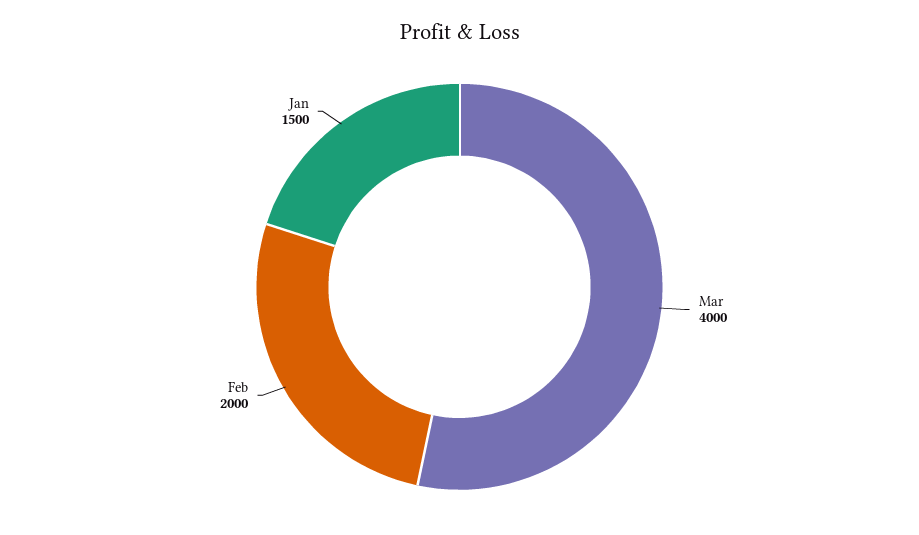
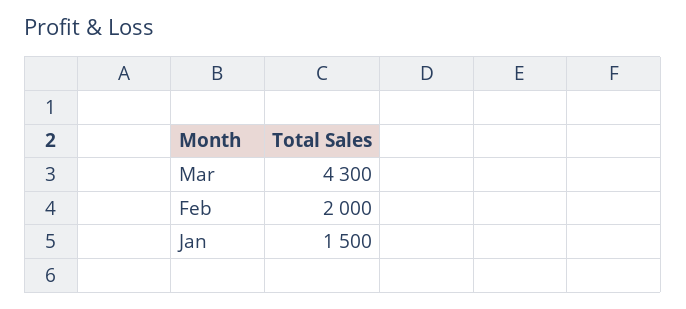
Mar: 4000 -> 4300

